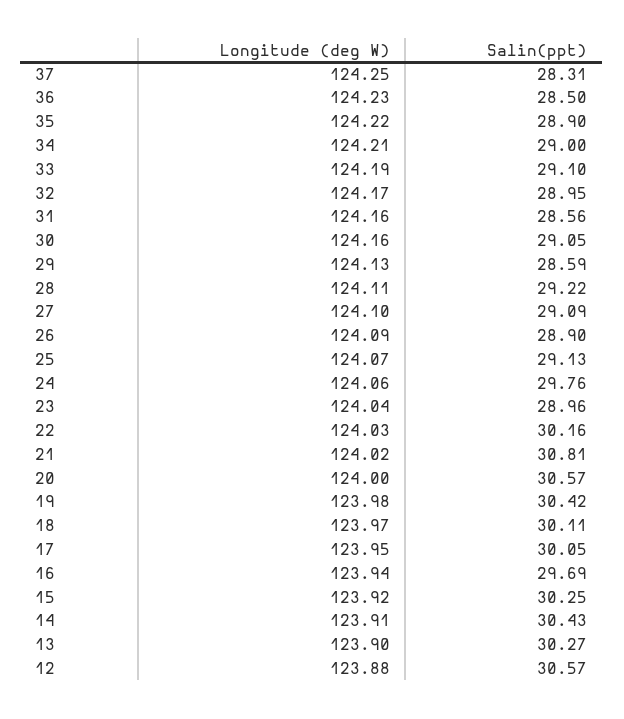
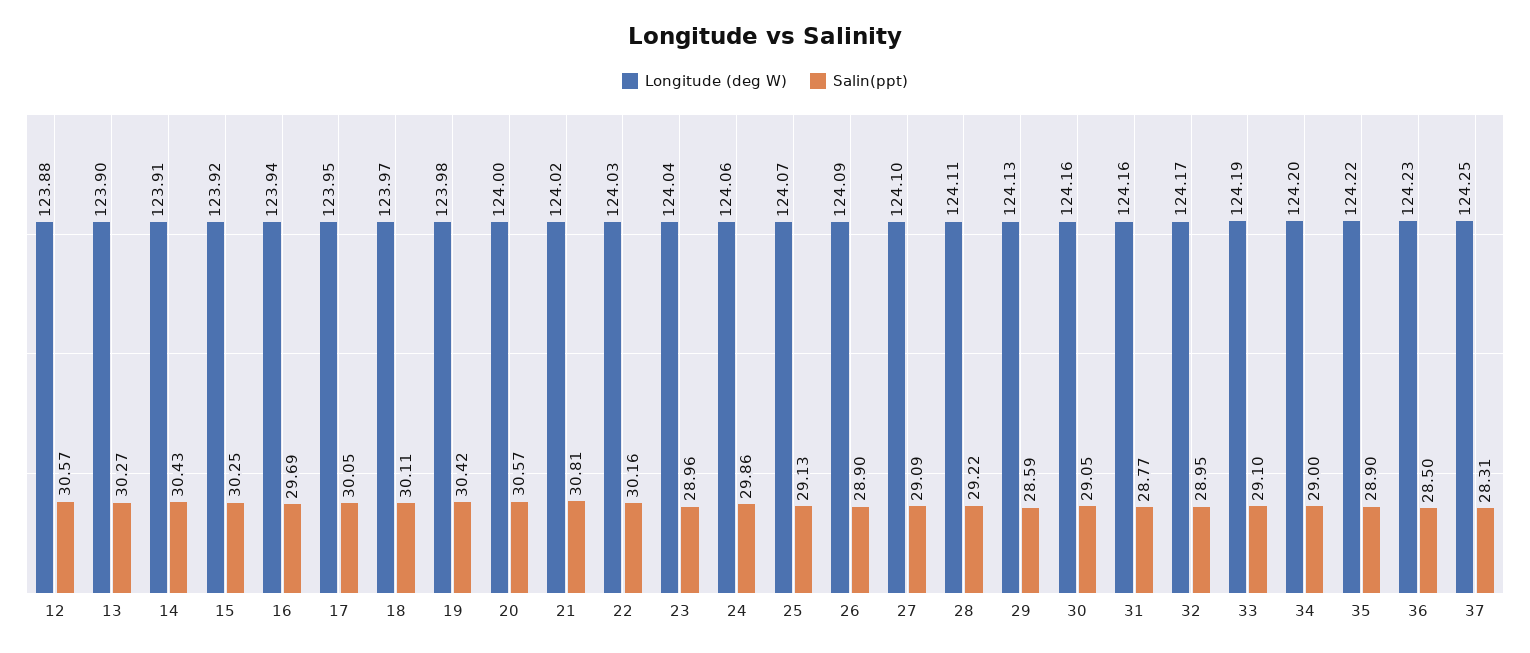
Longitude (deg W), 34: 124.21 -> 124.2
Salin(ppt), 31: 28.56 -> 28.77
Salin(ppt), 24: 29.76 -> 29.86

